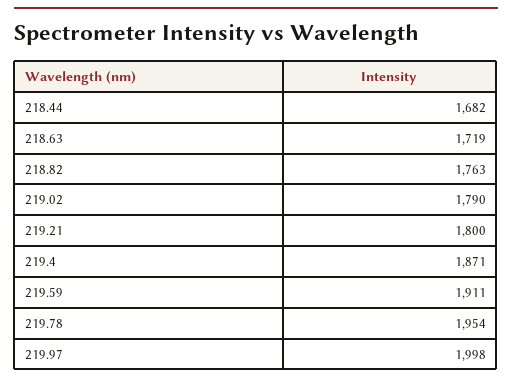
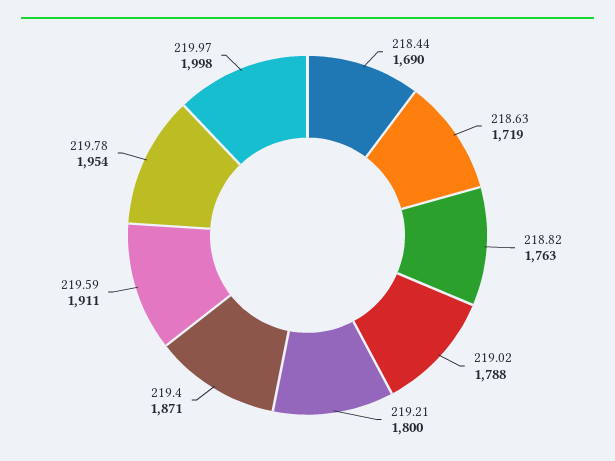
218.44: 1682 -> 1690
219.02: 1790 -> 1788

